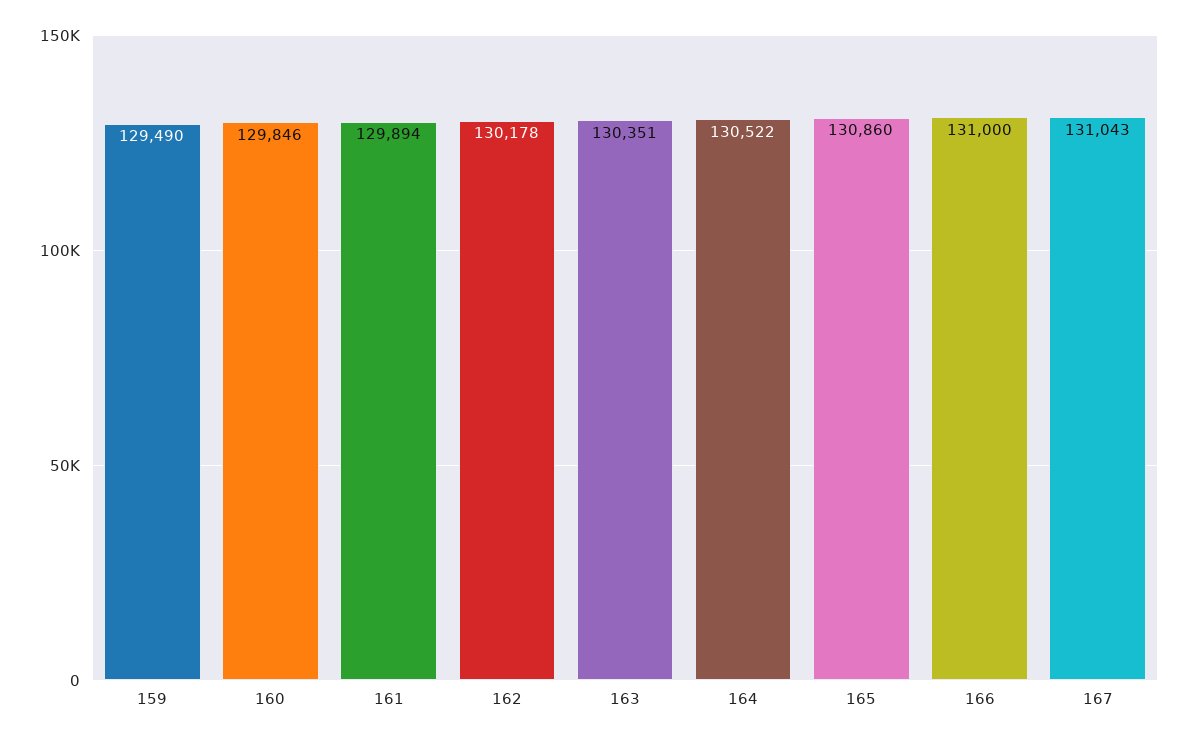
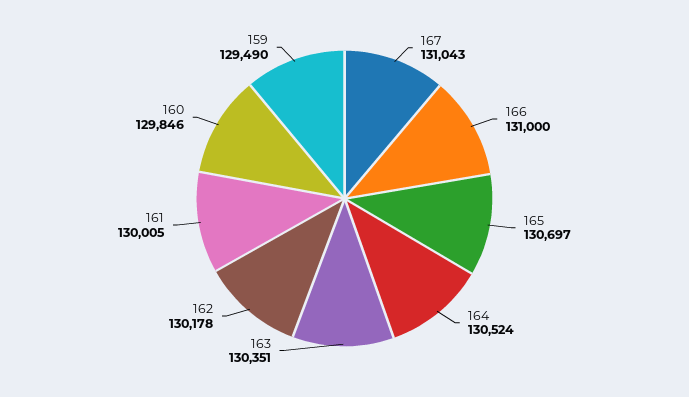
161: 129894 -> 130005
164: 130522 -> 130524
165: 130860 -> 130697

